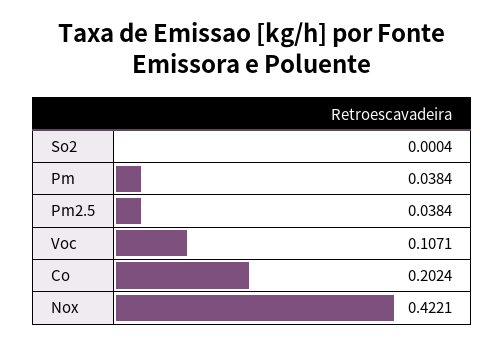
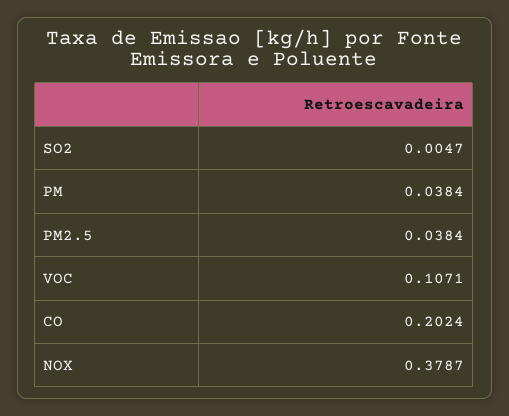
So2: 0.0004 -> 0.0047
Nox: 0.4221 -> 0.3787

